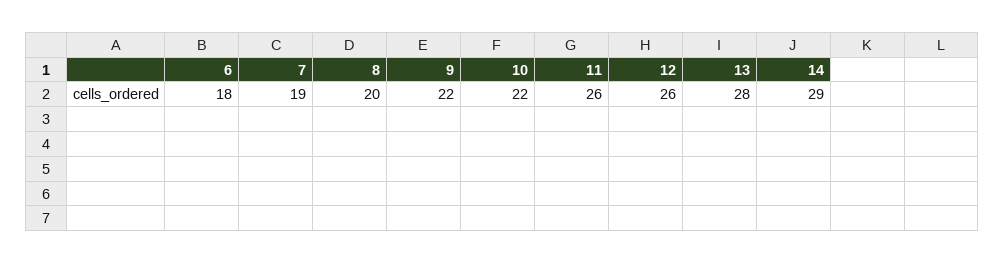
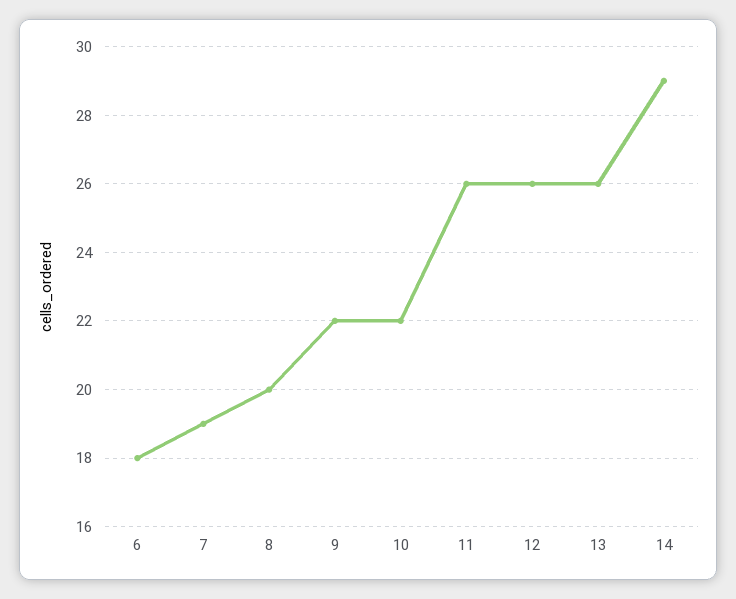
13: 28 -> 26

